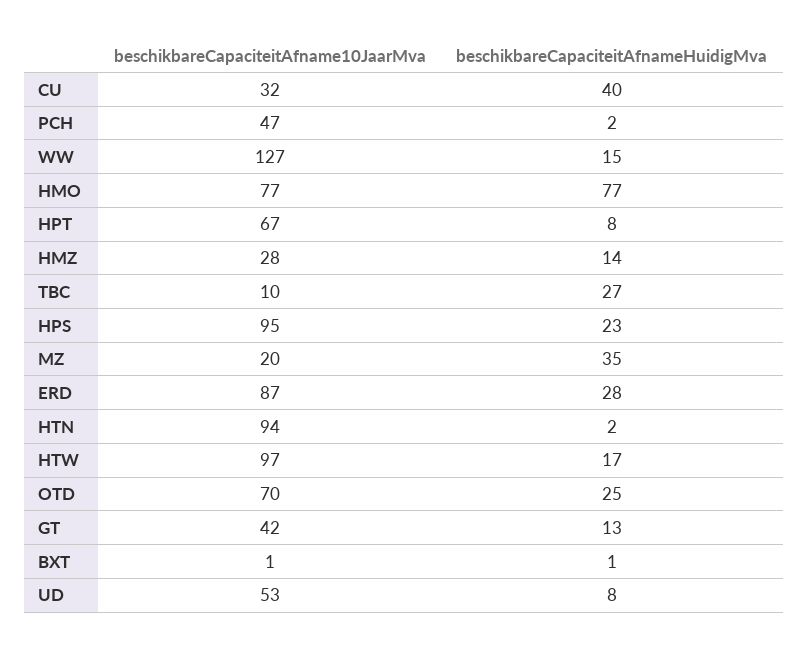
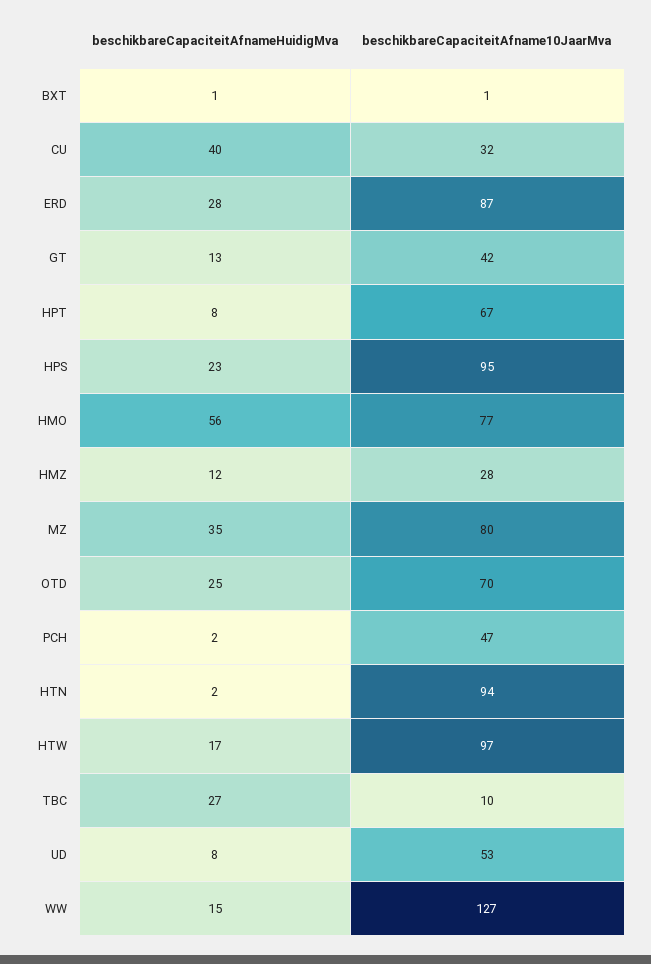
beschikbareCapaciteitAfnameHuidigMva, HMO: 77 -> 56
beschikbareCapaciteitAfnameHuidigMva, HMZ: 14 -> 12
beschikbareCapaciteitAfname10JaarMva, MZ: 20 -> 80

